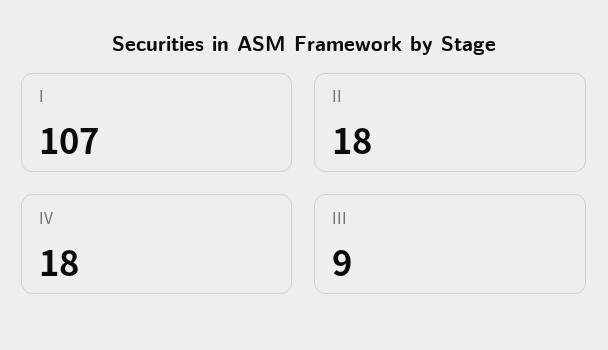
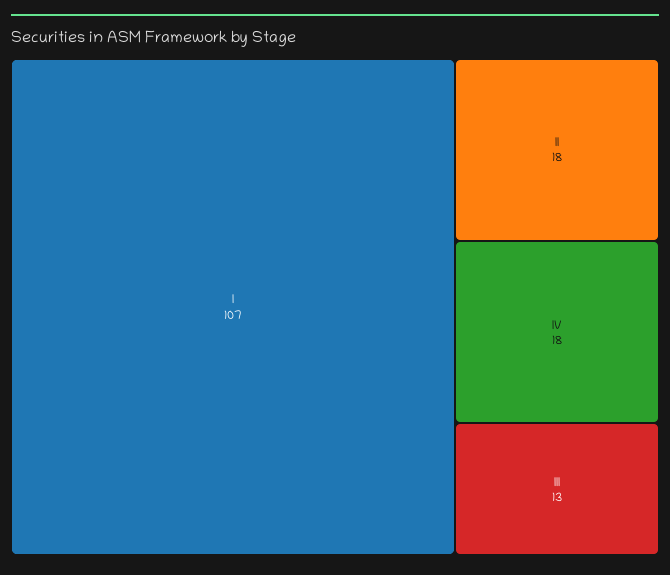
III: 9 -> 13

